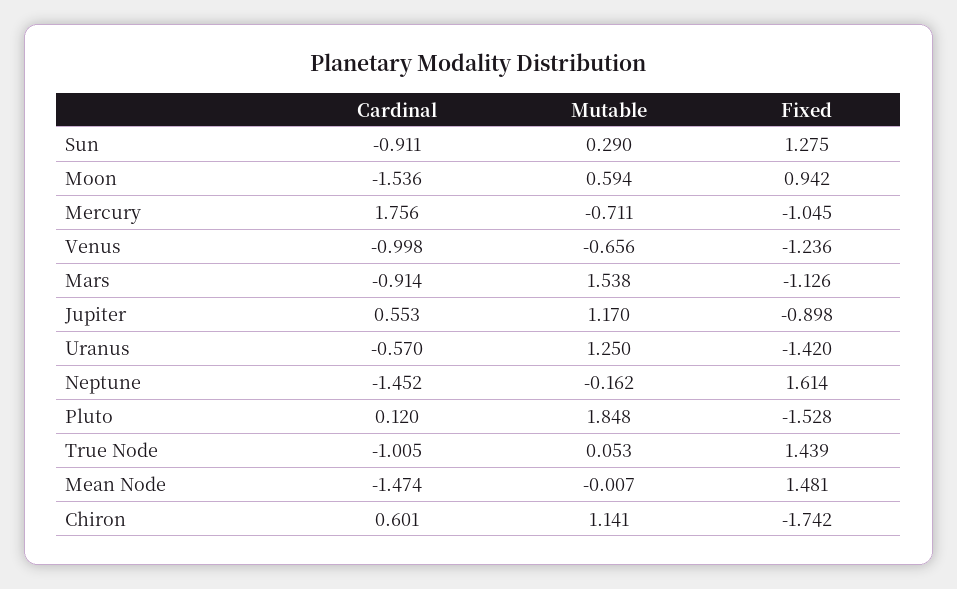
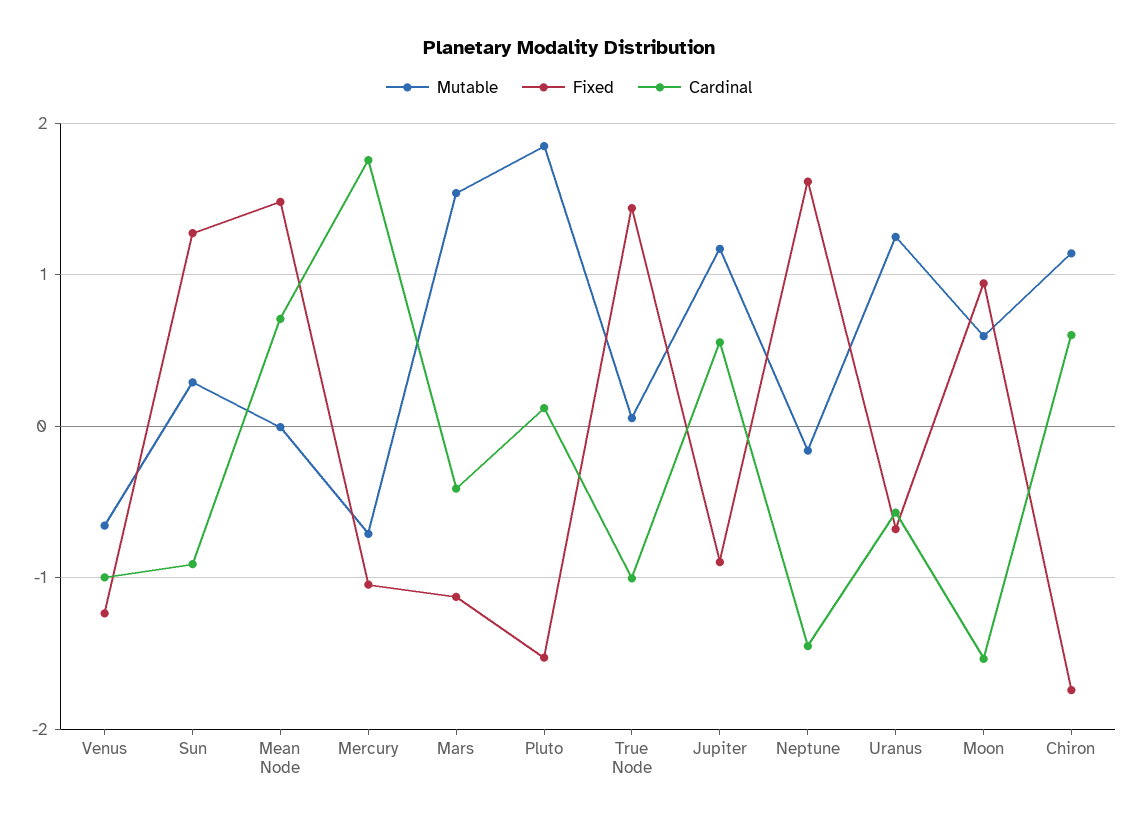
Cardinal, Mars: -0.914 -> -0.4
Fixed, Uranus: -1.42 -> -0.7
Cardinal, Mean Node: -1.474 -> 0.7

